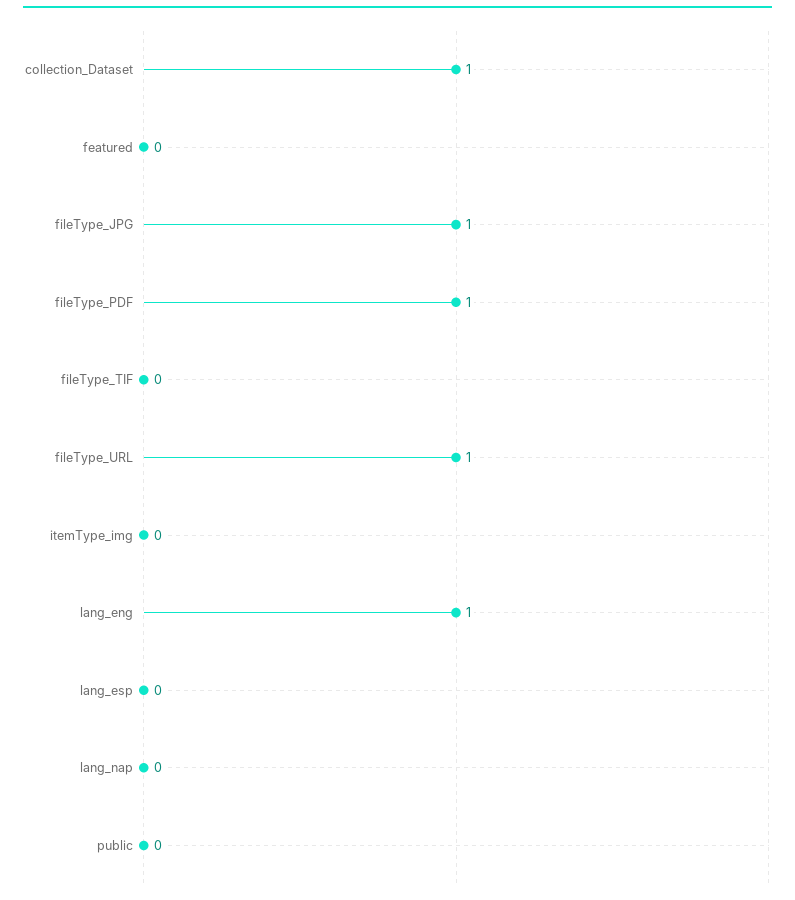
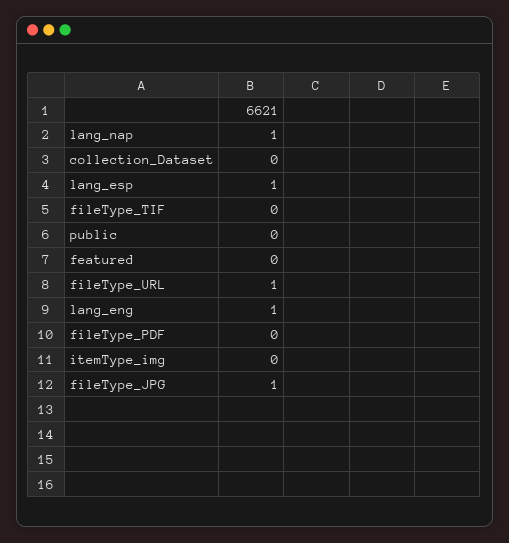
collection_Dataset: 1 -> 0
fileType_PDF: 1 -> 0
lang_esp: 0 -> 1
lang_nap: 0 -> 1

